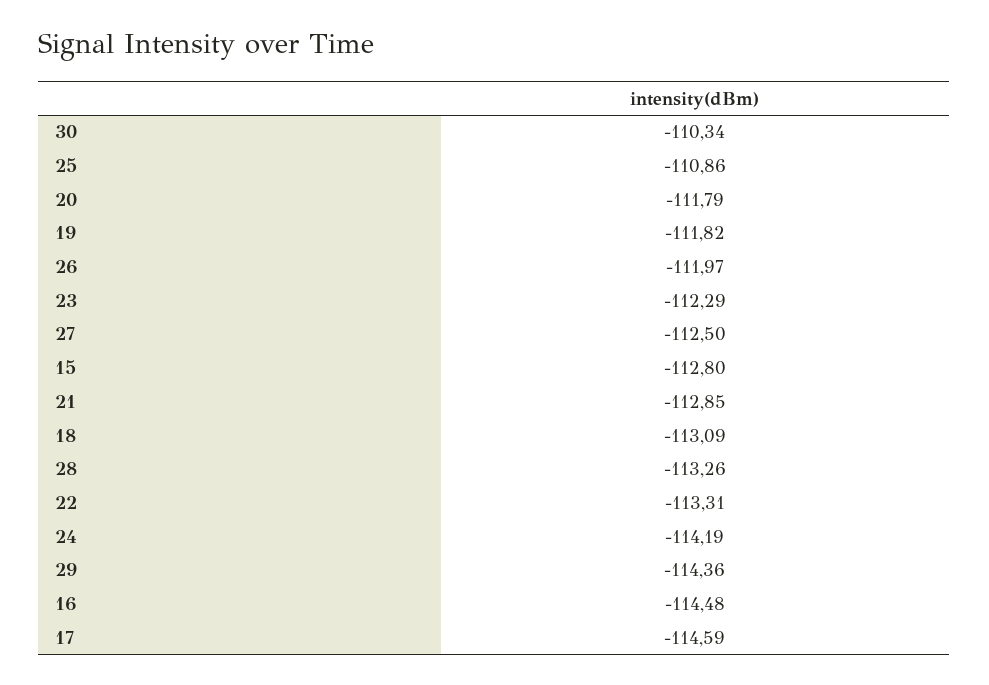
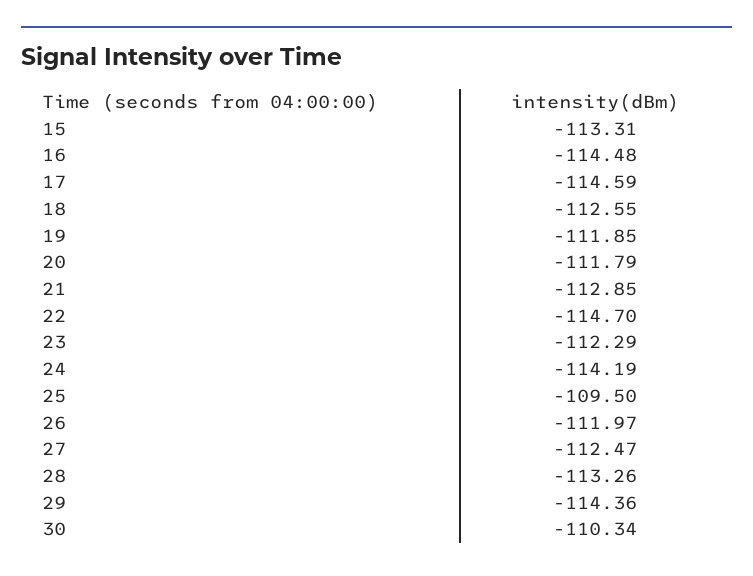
25: -110.86 -> -109.5
19: -111.82 -> -111.85
27: -112.5 -> -112.47
15: -112.8 -> -113.31
18: -113.09 -> -112.55
22: -113.31 -> -114.7

